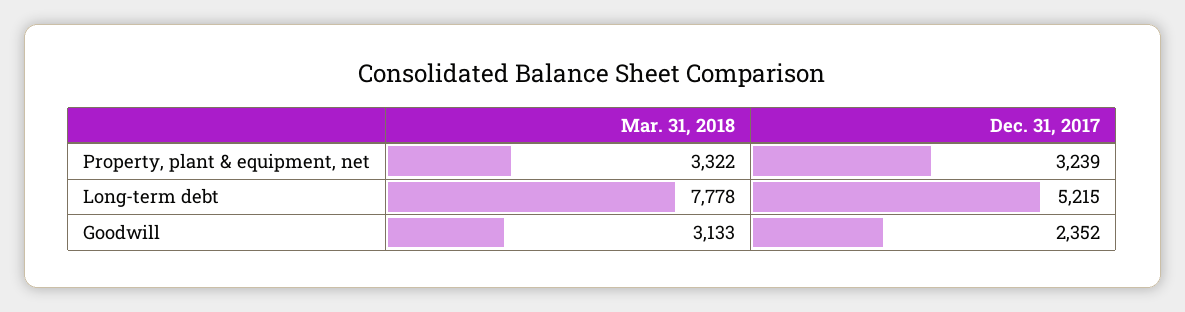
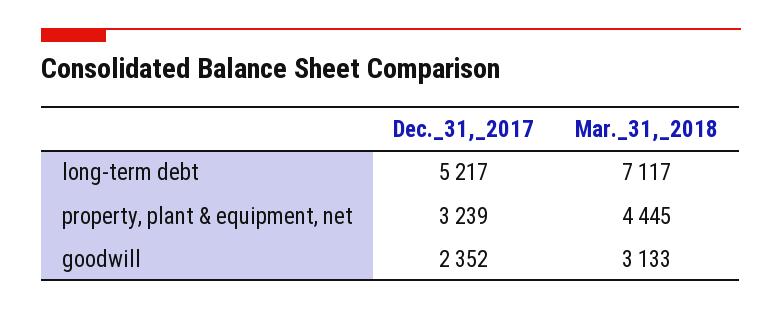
Mar. 31, 2018, Property, plant & equipment, net: 3322 -> 4445
Mar. 31, 2018, Long-term debt: 7778 -> 7117
Dec. 31, 2017, Long-term debt: 5215 -> 5217

